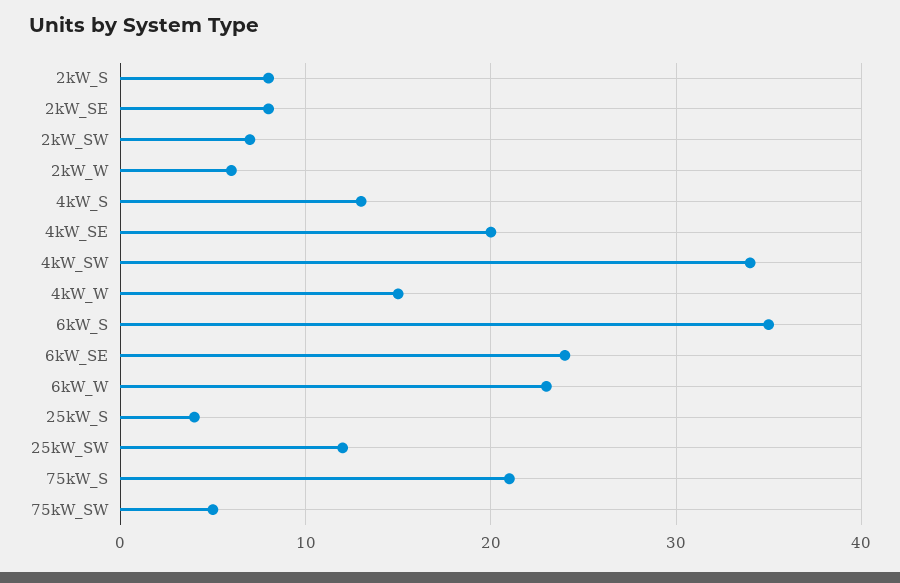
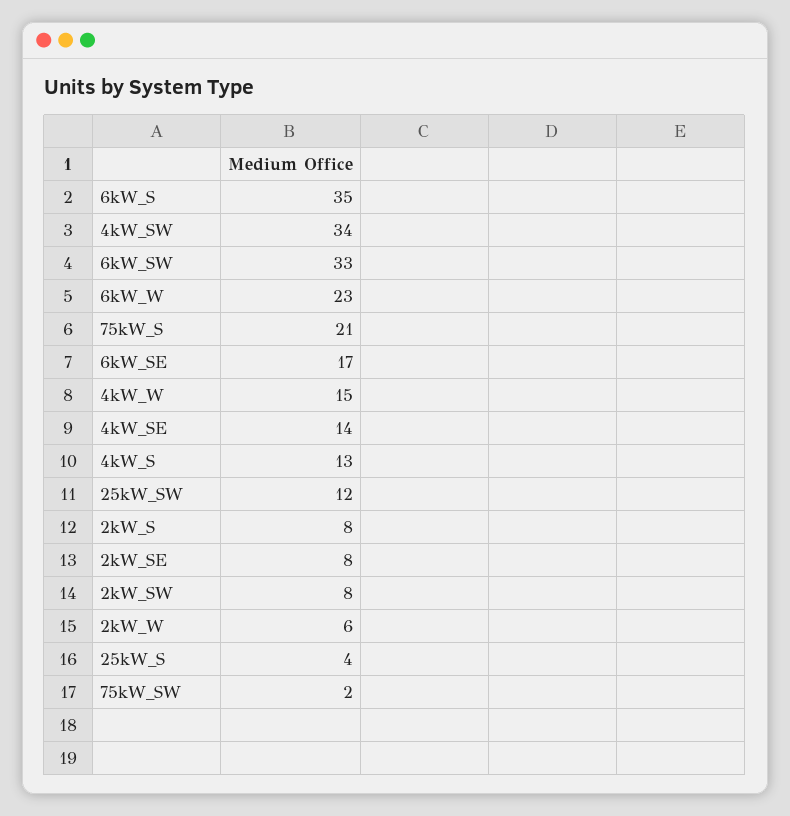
2kW_SW: 7 -> 8
4kW_SE: 20 -> 14
6kW_SE: 24 -> 17
75kW_SW: 5 -> 2
6kW_SW: none -> 33

